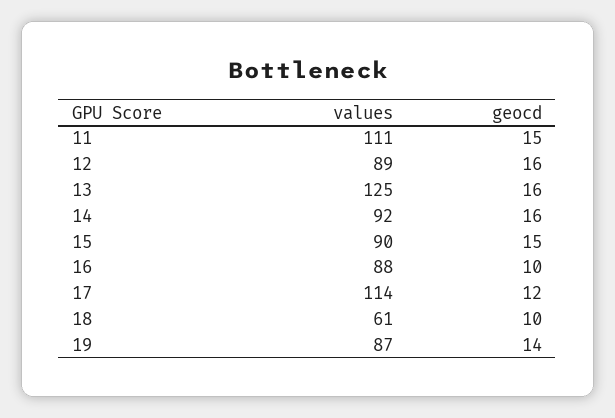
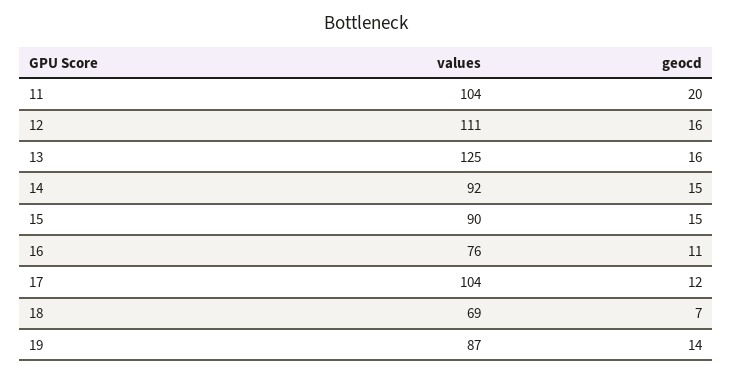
values, 11: 111 -> 104
geocd, 11: 15 -> 20
values, 12: 89 -> 111
geocd, 14: 16 -> 15
values, 16: 88 -> 76
geocd, 16: 10 -> 11
values, 17: 114 -> 104
values, 18: 61 -> 69
geocd, 18: 10 -> 7

